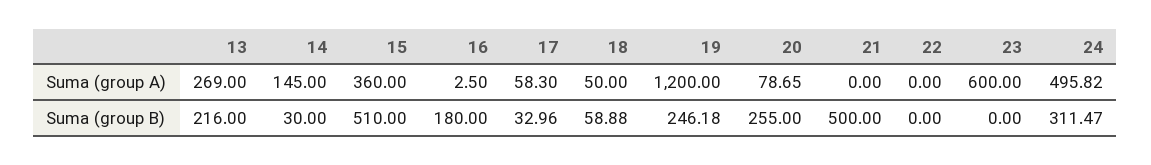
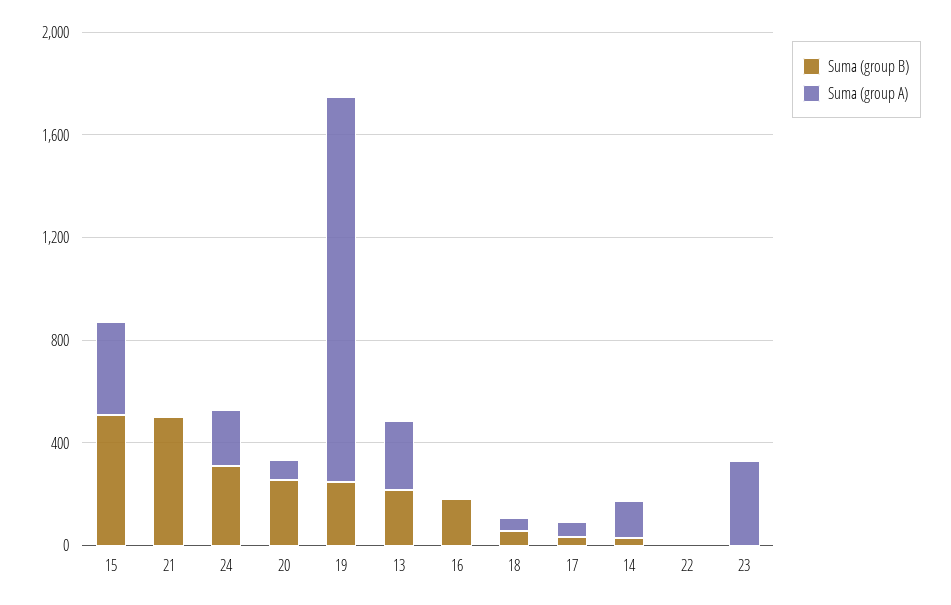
Suma (group A), 19: 1200 -> 1500
Suma (group A), 23: 600 -> 300
Suma (group A), 24: 495.82 -> 200

